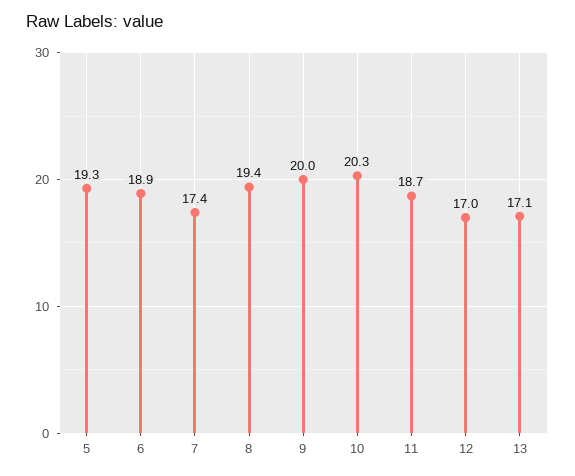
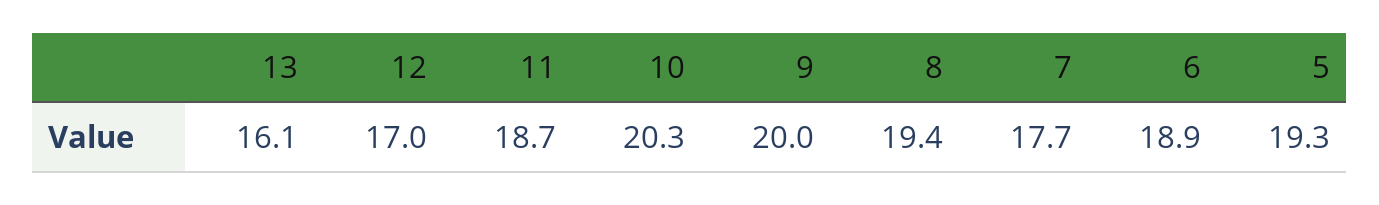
7: 17.4 -> 17.7
13: 17.1 -> 16.1

